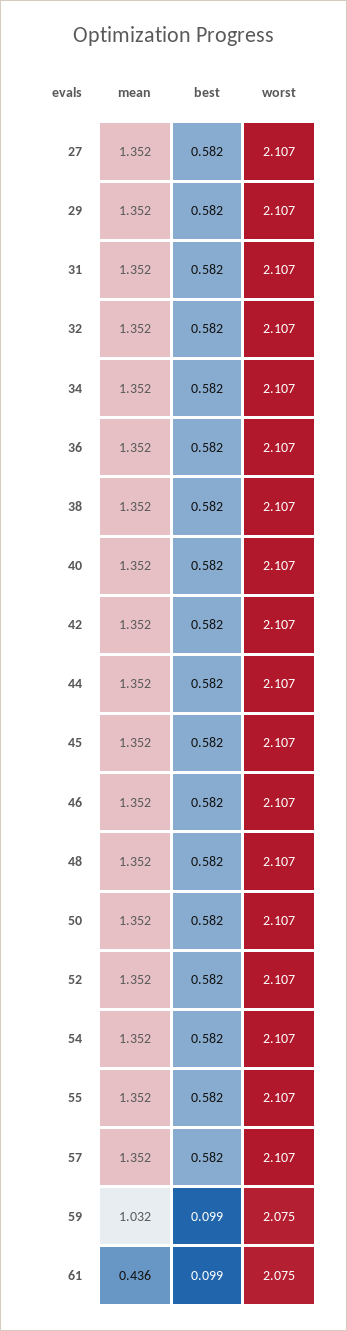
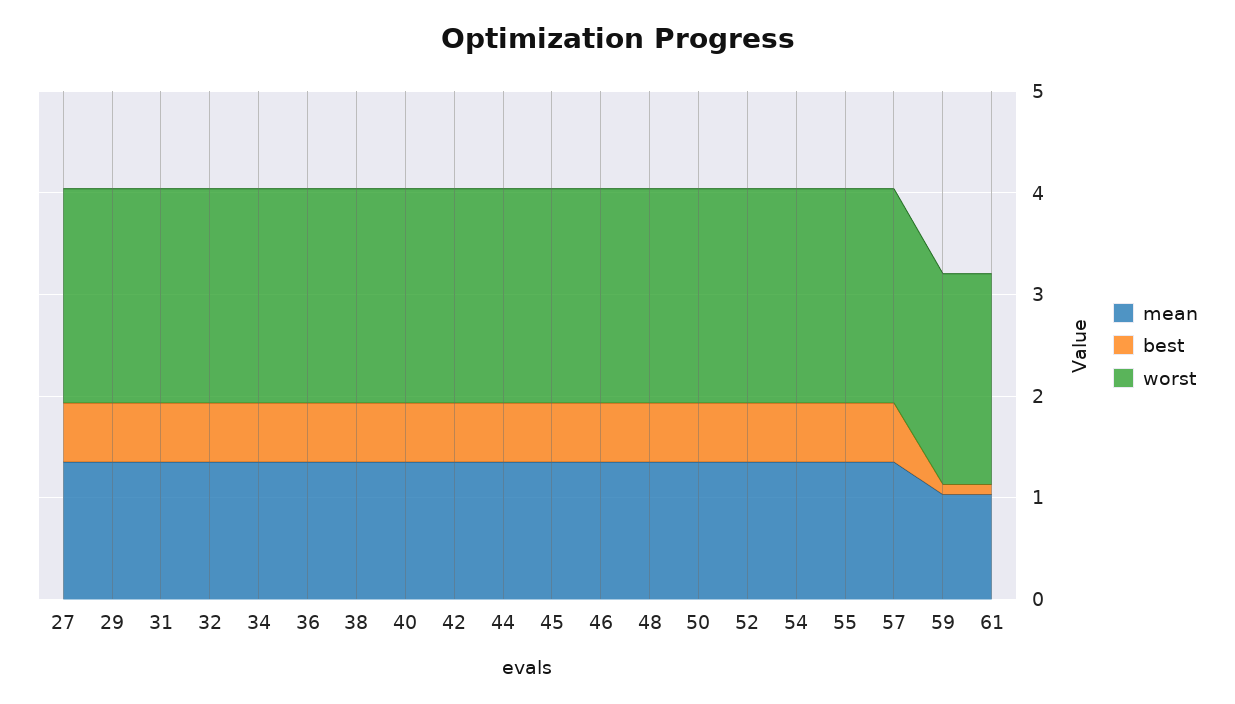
mean, 61: 0.436 -> 1

